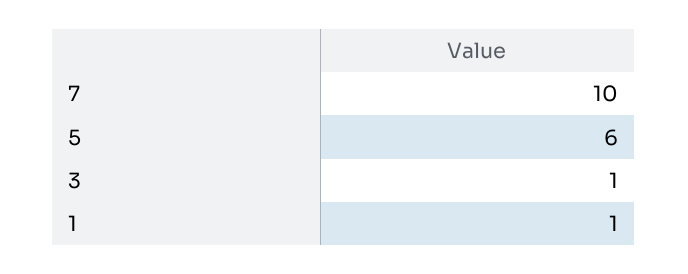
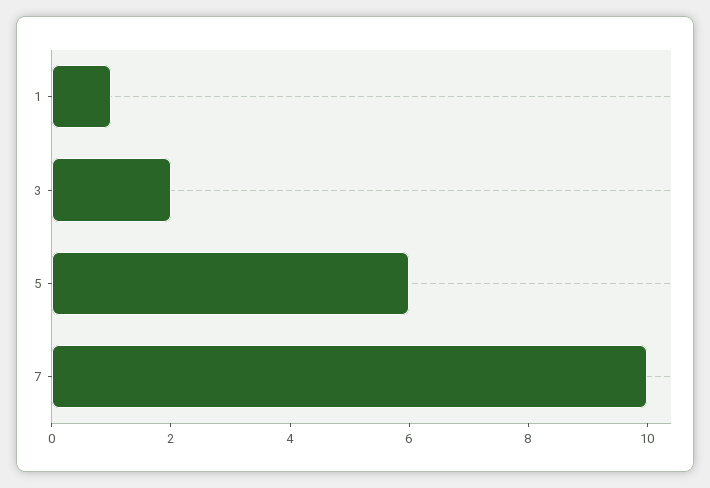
3: 1 -> 2

